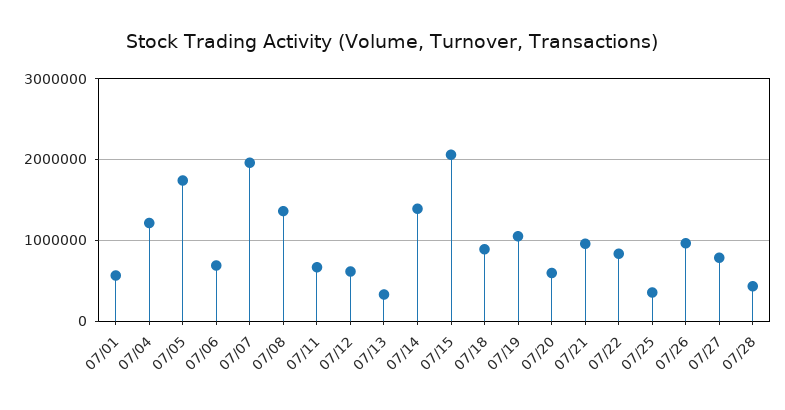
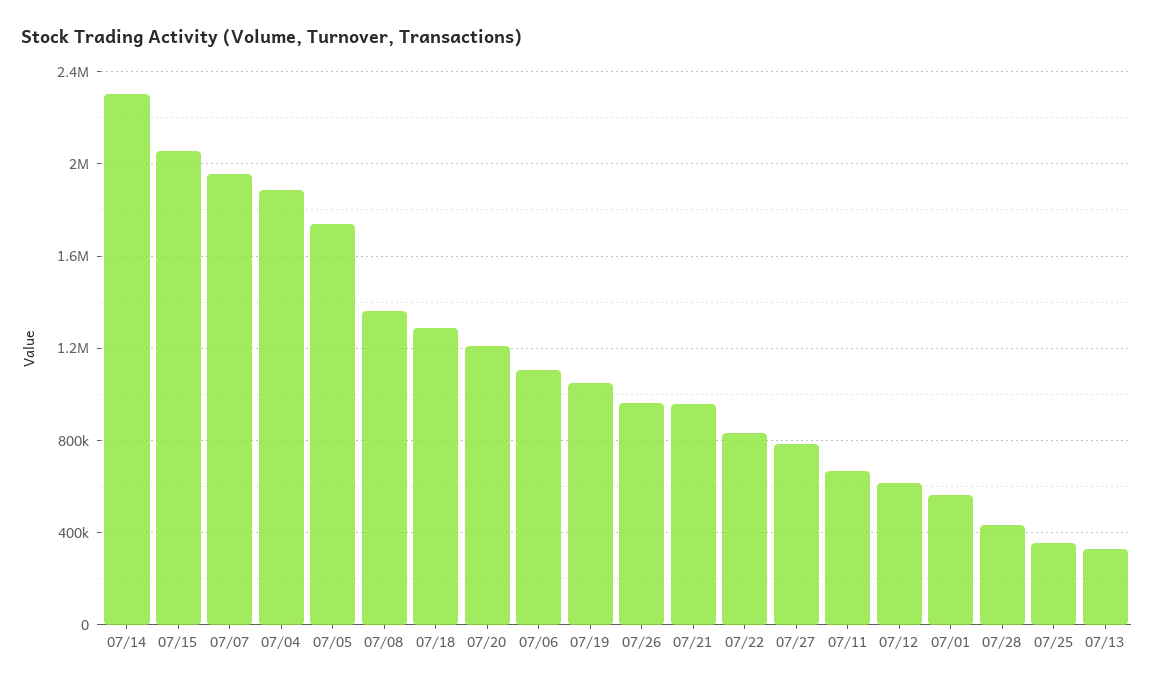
07/04: 1200000 -> 1900000
07/06: 700000 -> 1100000
07/14: 1400000 -> 2300000
07/18: 900000 -> 1300000
07/20: 600000 -> 1200000

